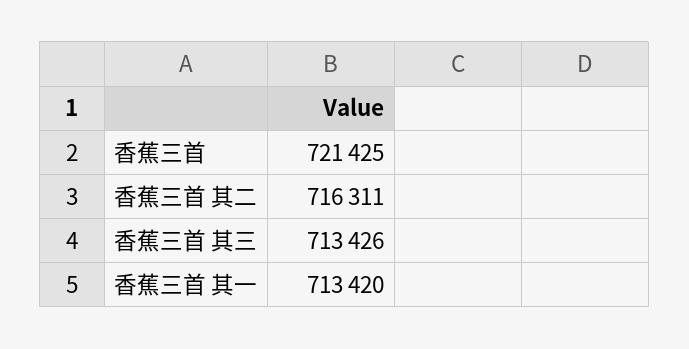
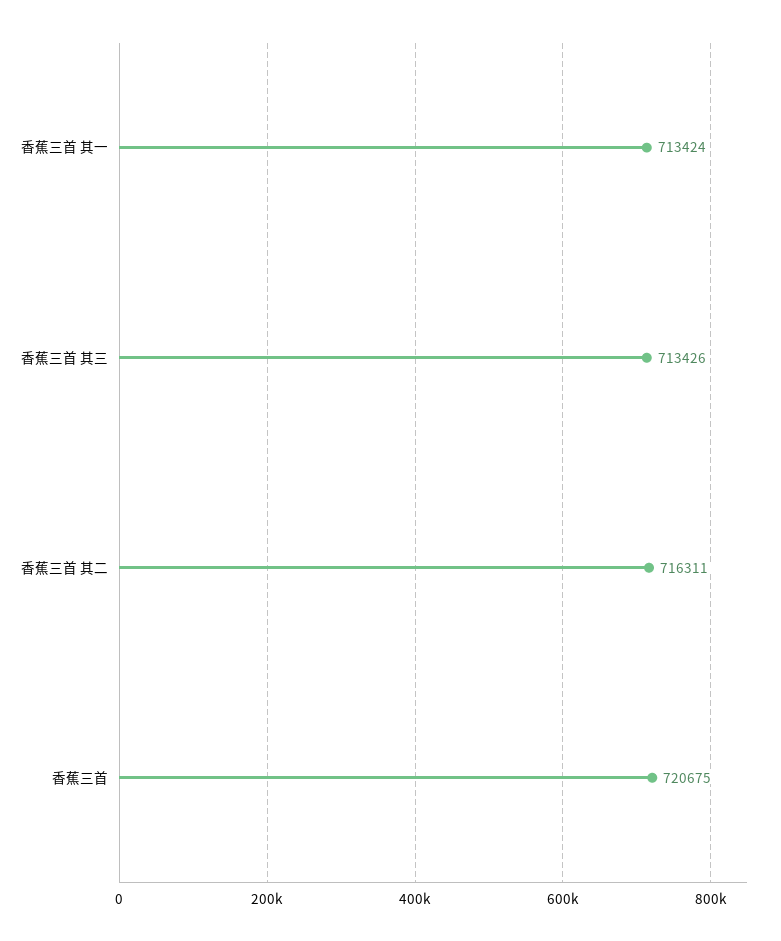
香蕉三首: 721425 -> 720675
香蕉三首 其一: 713420 -> 713424

